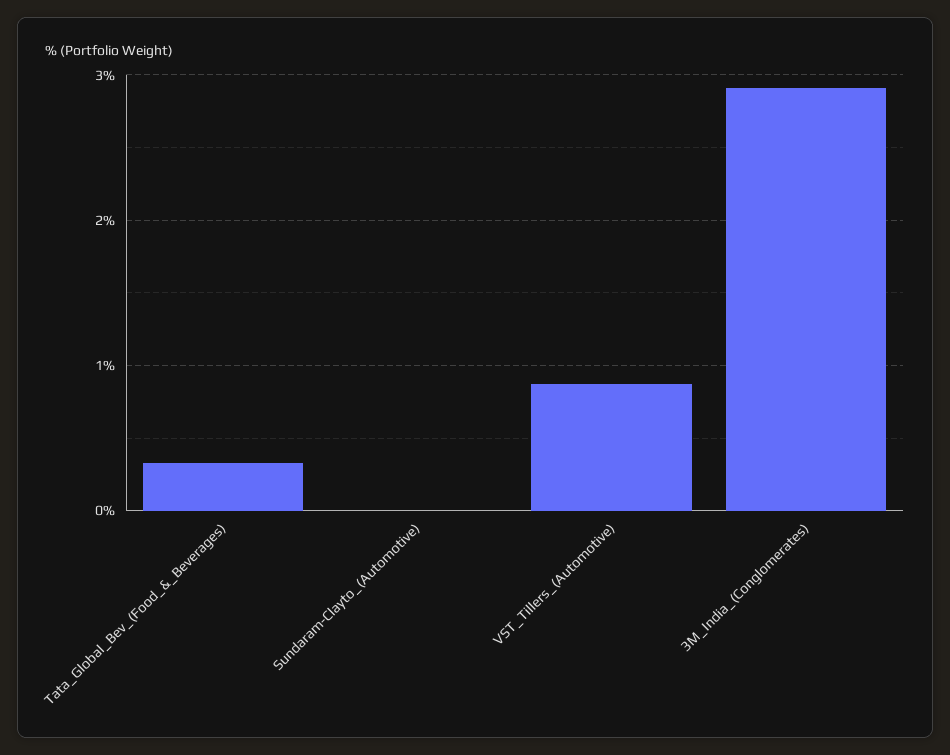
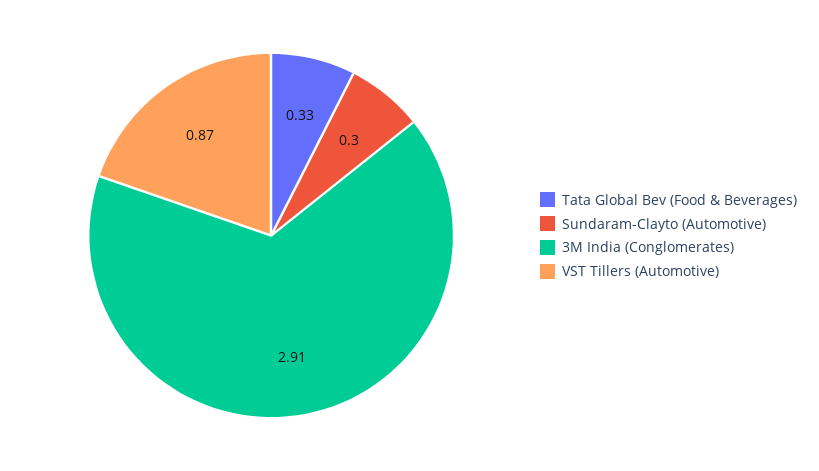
Sundaram-Clayto_(Automotive): 0 -> 0.3

